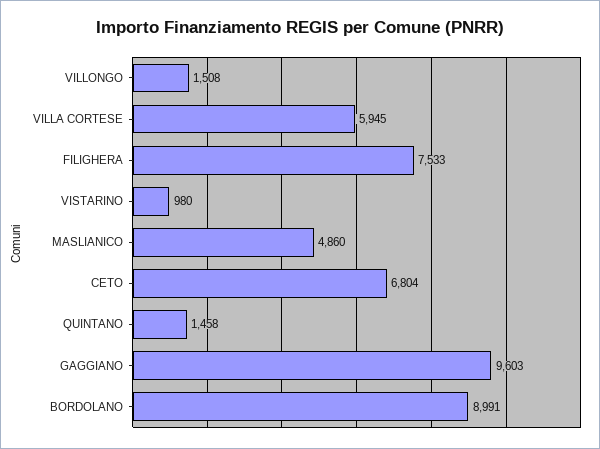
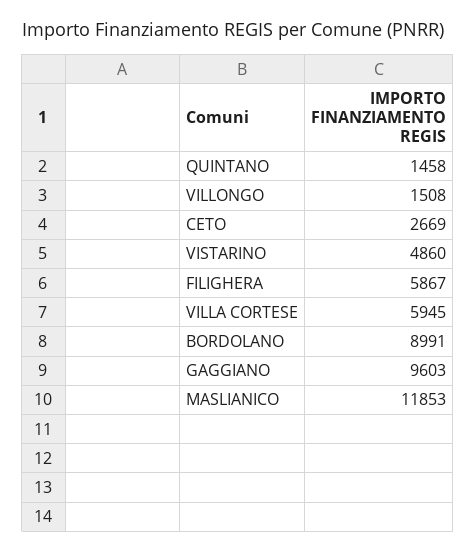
FILIGHERA: 7533 -> 5867
VISTARINO: 980 -> 4860
MASLIANICO: 4860 -> 11853
CETO: 6804 -> 2669

